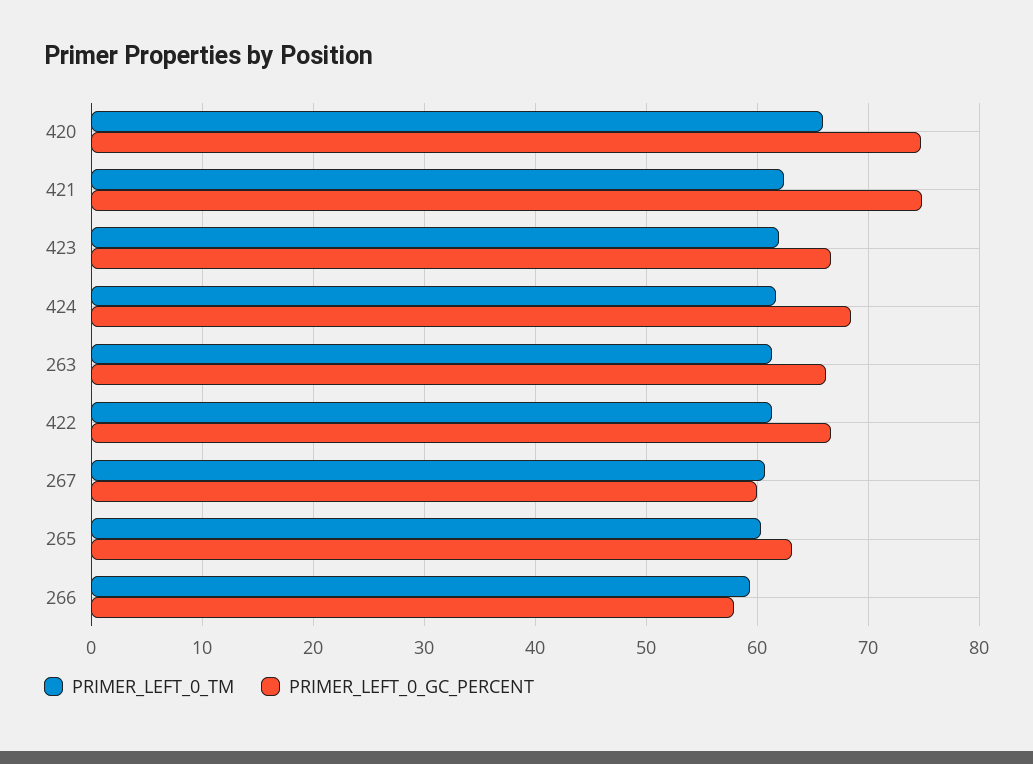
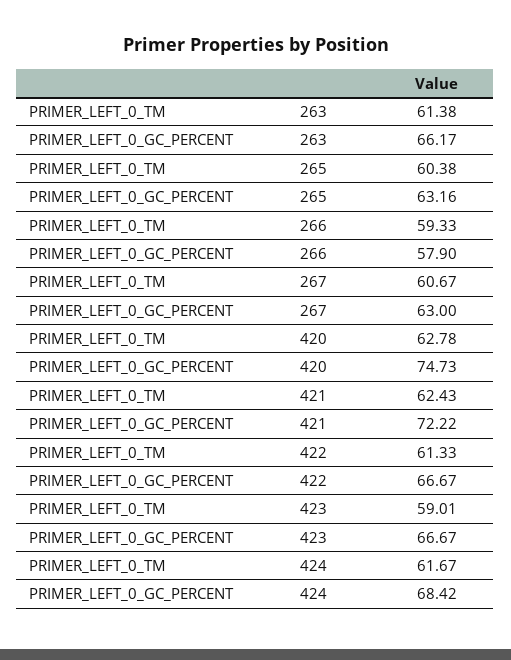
PRIMER_LEFT_0_TM, 420: 66 -> 62.78
PRIMER_LEFT_0_GC_PERCENT, 421: 75 -> 72.22
PRIMER_LEFT_0_TM, 423: 62 -> 59.01
PRIMER_LEFT_0_GC_PERCENT, 267: 60 -> 63

